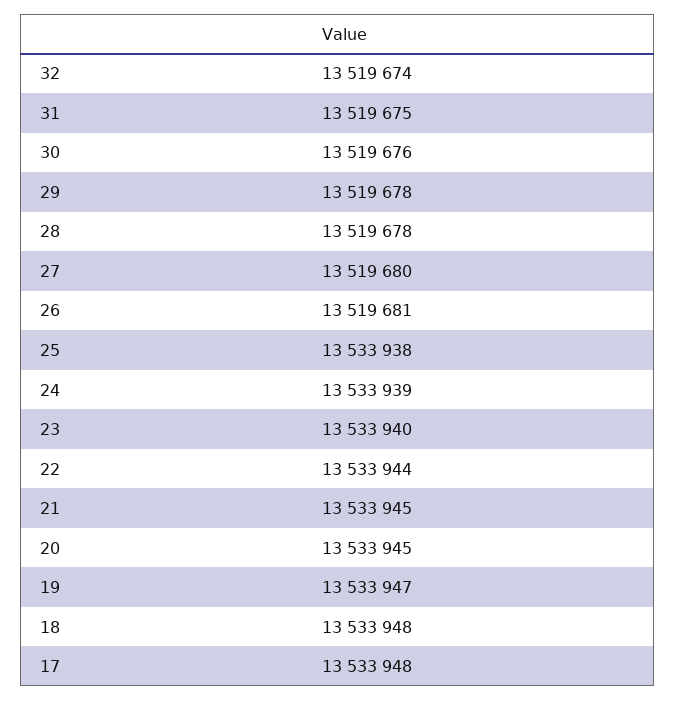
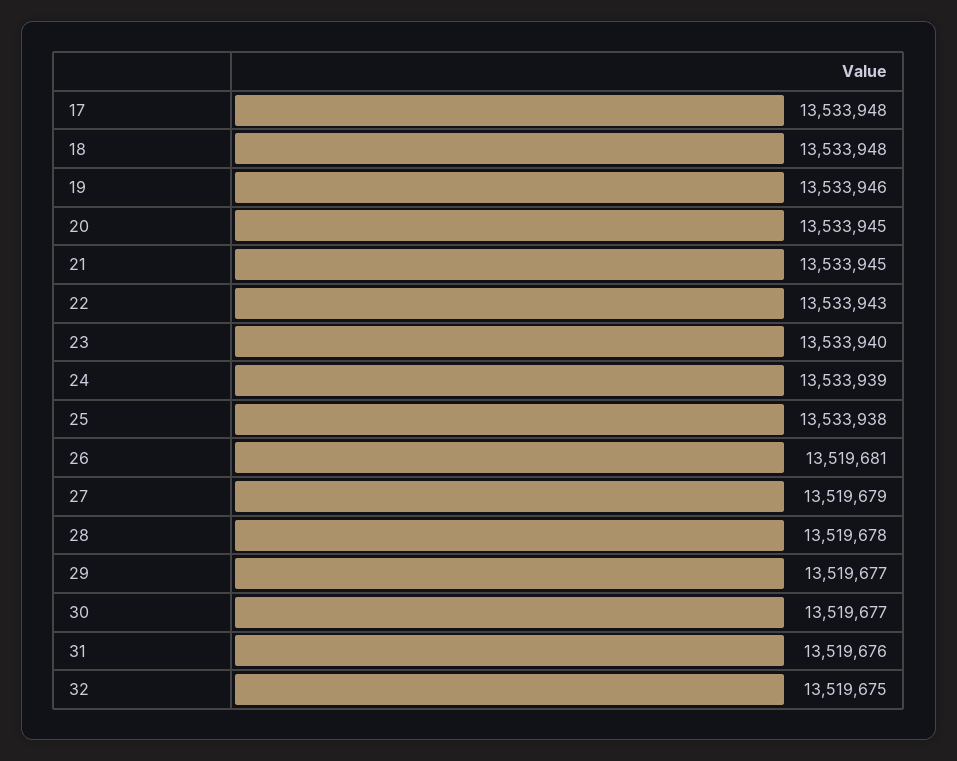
32: 13519674 -> 13519675
31: 13519675 -> 13519676
30: 13519676 -> 13519677
29: 13519678 -> 13519677
27: 13519680 -> 13519679
22: 13533944 -> 13533943
19: 13533947 -> 13533946

